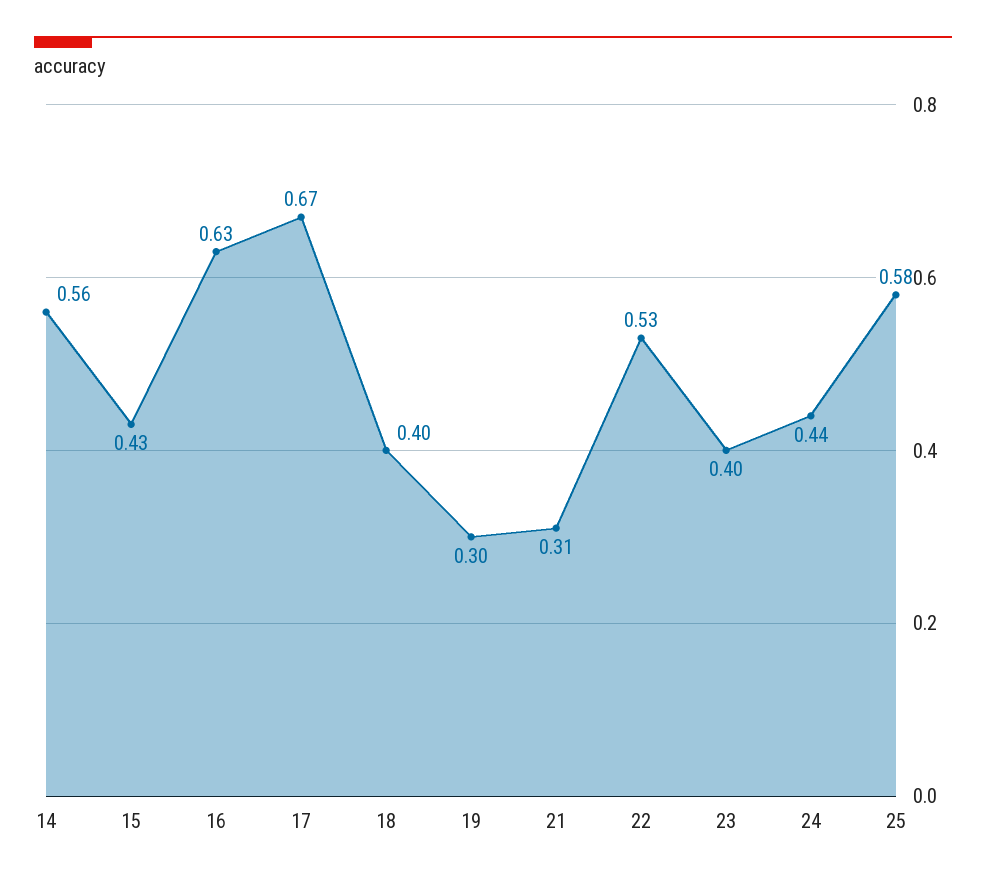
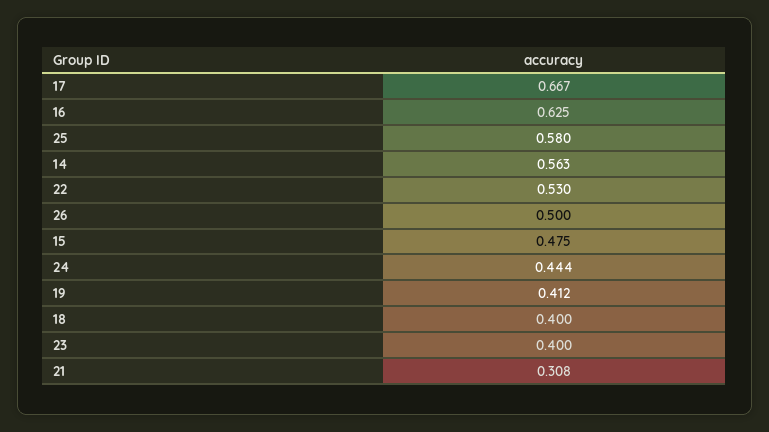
15: 0.43 -> 0.475
19: 0.3 -> 0.412
26: none -> 0.5

